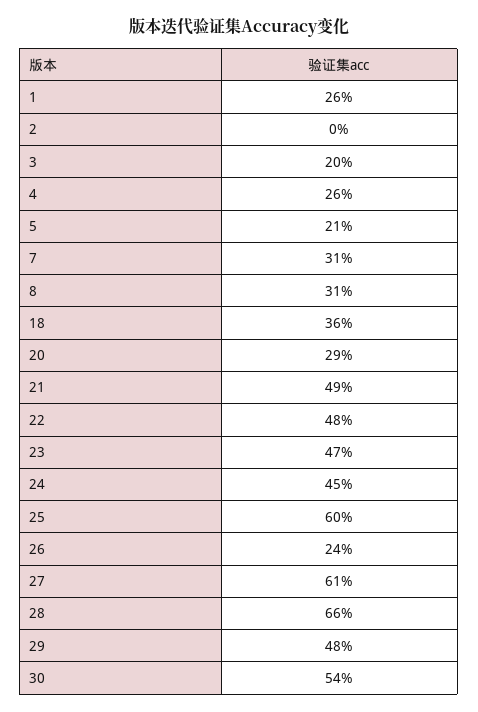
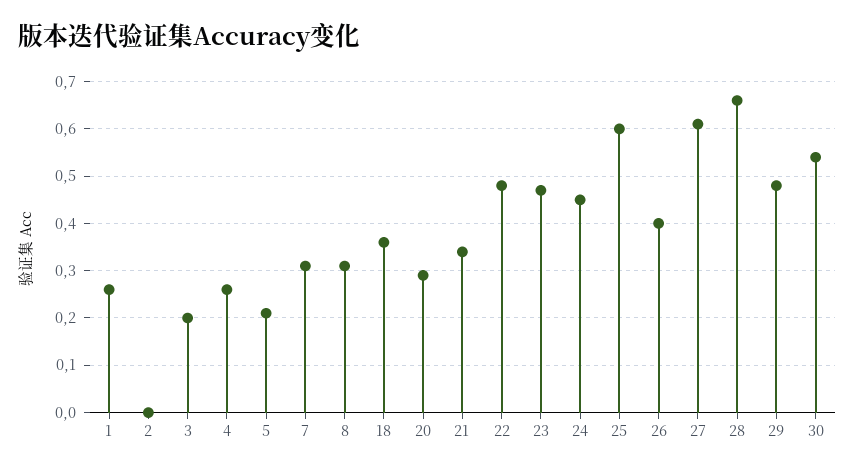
21: 0.49 -> 0.35
26: 0.24 -> 0.4

